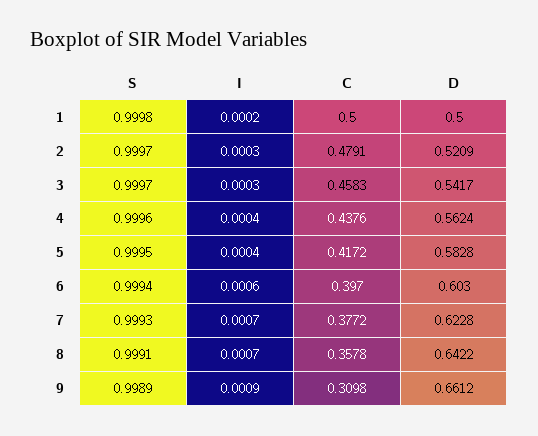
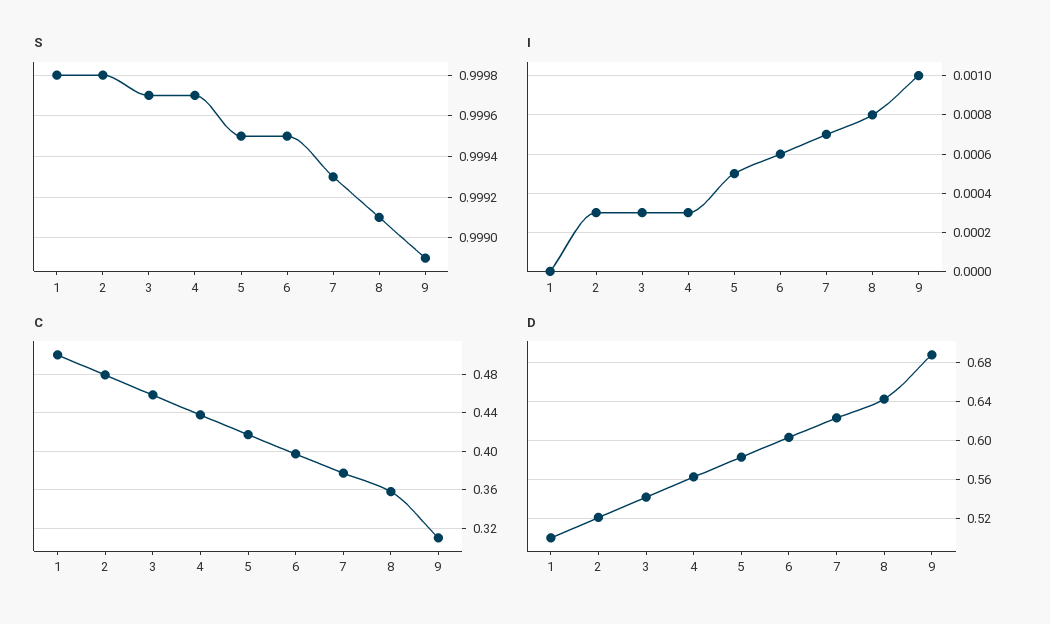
I, 1: 0.0002 -> 0
S, 2: 0.9997 -> 0.9998
S, 4: 0.9996 -> 0.9997
I, 4: 0.0004 -> 0.0003
I, 5: 0.0004 -> 0.0005
S, 6: 0.9994 -> 0.9995
I, 8: 0.0007 -> 0.0008
I, 9: 0.0009 -> 0.001
D, 9: 0.6612 -> 0.69

